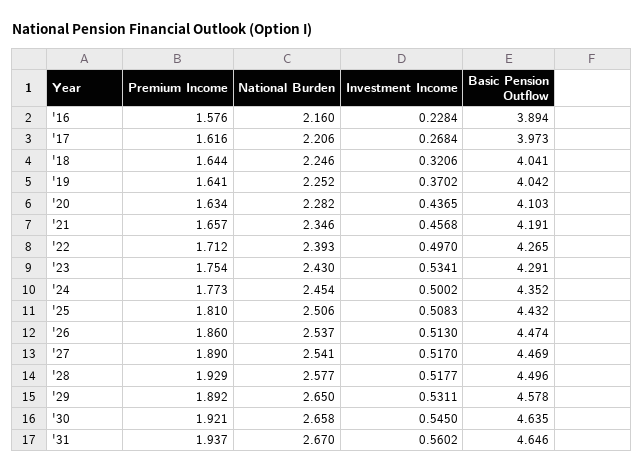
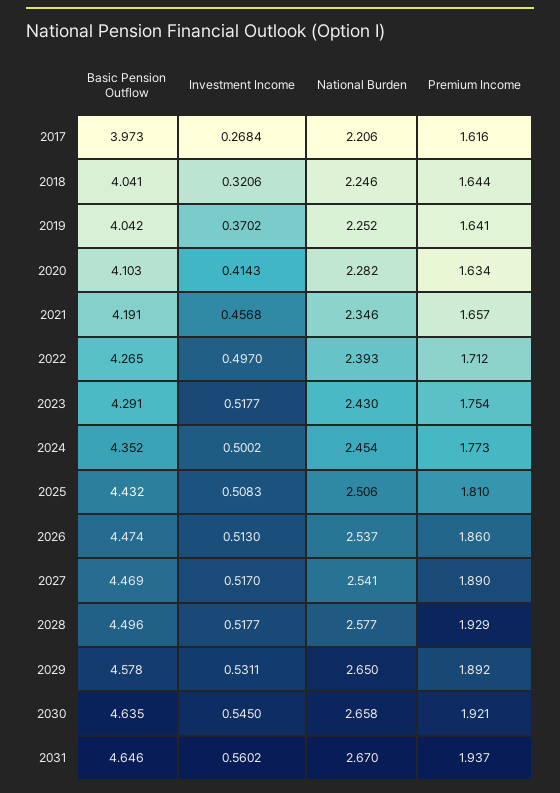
Premium Income, '16: 1.576 -> none
National Burden, '16: 2.16 -> none
Investment Income, '16: 0.2284 -> none
Basic Pension Outflow, '16: 3.894 -> none
Investment Income, '20: 0.4365 -> 0.4143
Investment Income, '23: 0.5341 -> 0.5177

